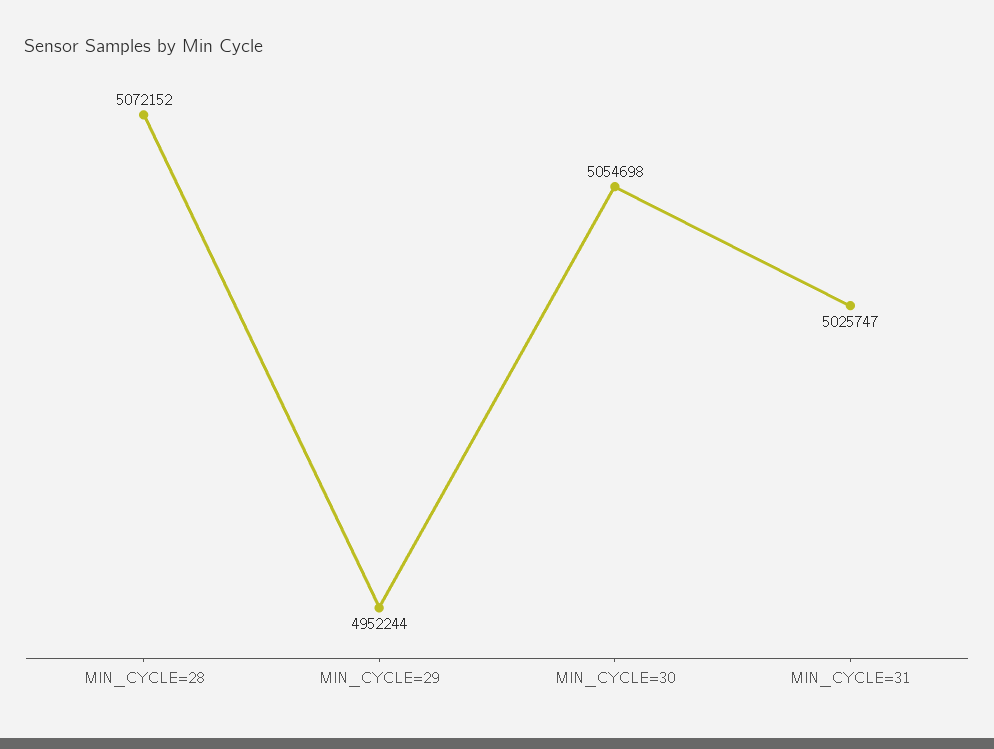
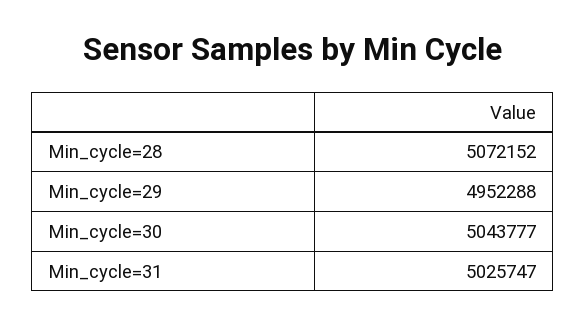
MIN_CYCLE=29: 4952244 -> 4952288
MIN_CYCLE=30: 5054698 -> 5043777

